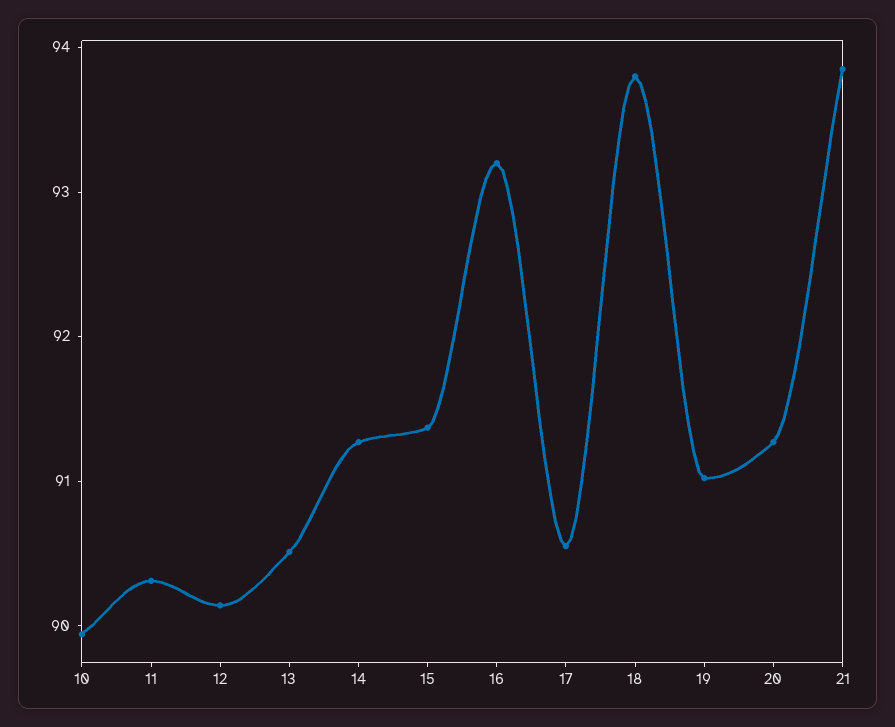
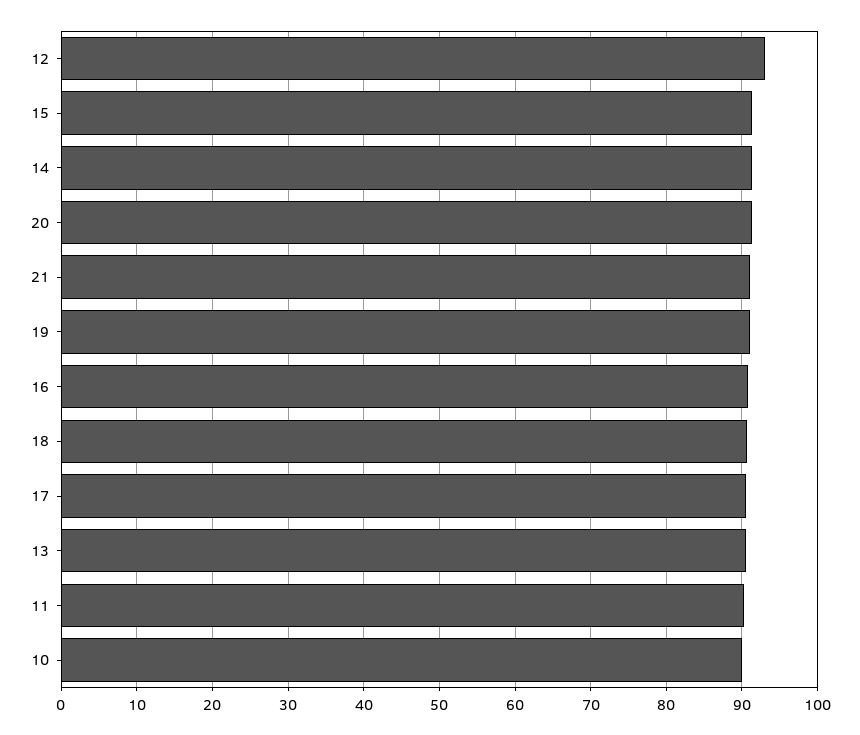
12: 90.2 -> 93
16: 93.2 -> 91
18: 93.8 -> 91
21: 93.8 -> 91

